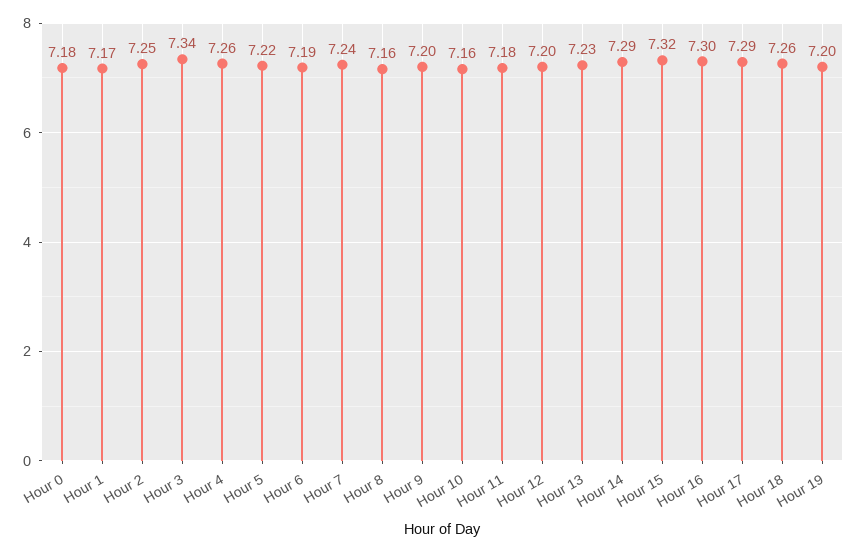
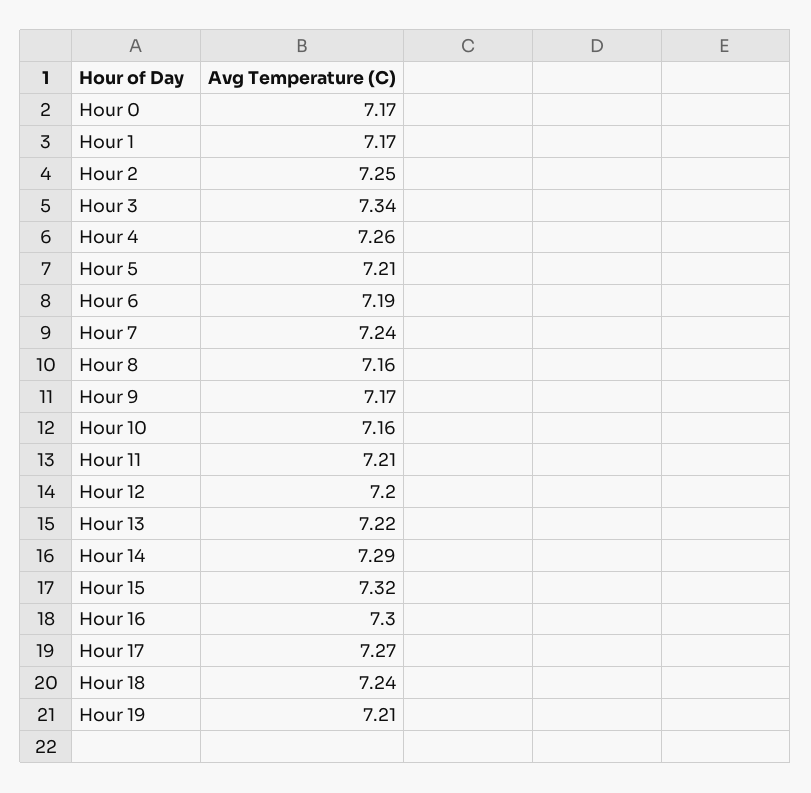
Hour 0: 7.18 -> 7.17
Hour 5: 7.22 -> 7.21
Hour 9: 7.2 -> 7.17
Hour 11: 7.18 -> 7.21
Hour 13: 7.23 -> 7.22
Hour 17: 7.29 -> 7.27
Hour 18: 7.26 -> 7.24
Hour 19: 7.2 -> 7.21

